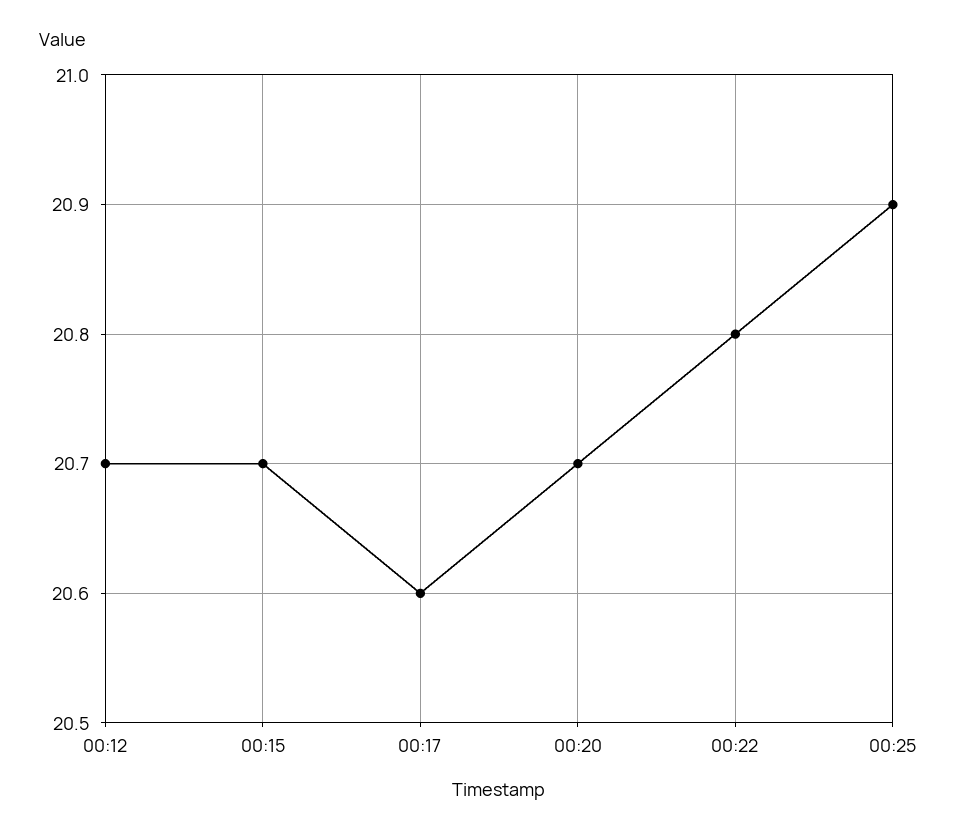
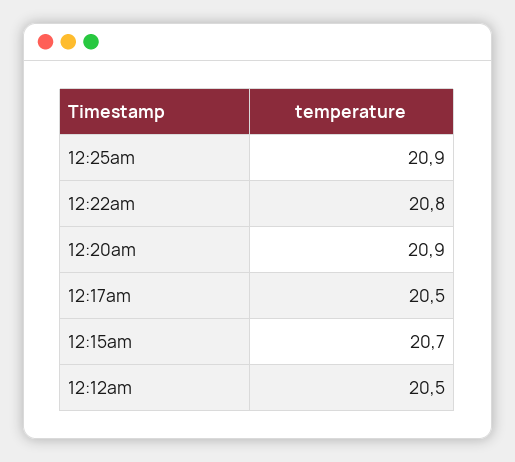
00:12: 20.7 -> 20.5
00:17: 20.6 -> 20.5
00:20: 20.7 -> 20.9

